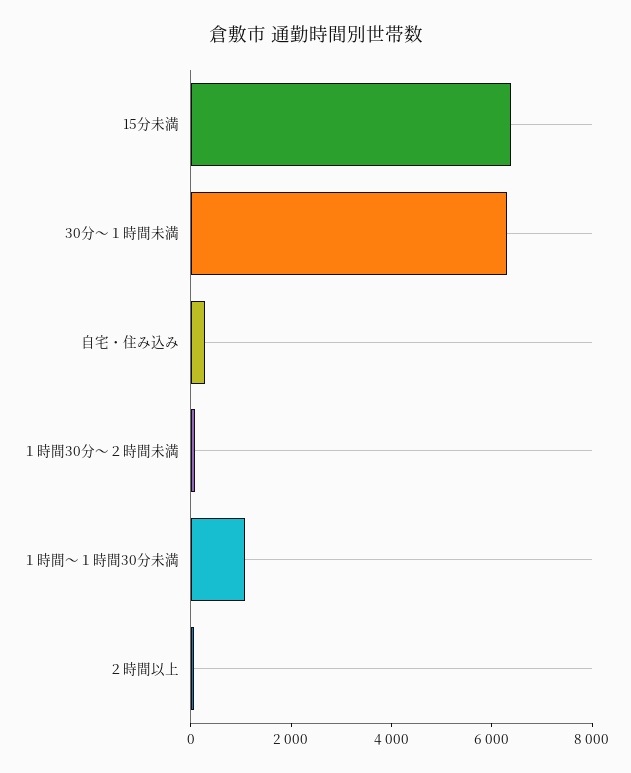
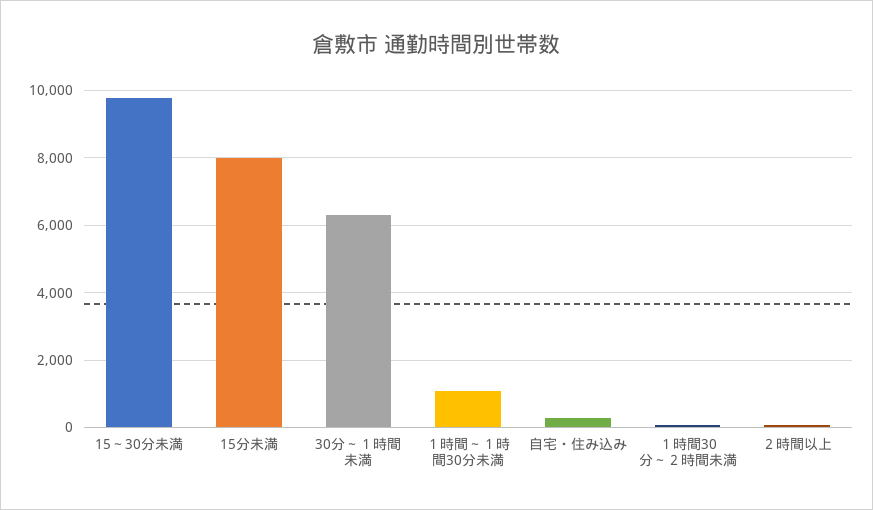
15分未満: 6500 -> 8000
15～30分未満: none -> 9800

